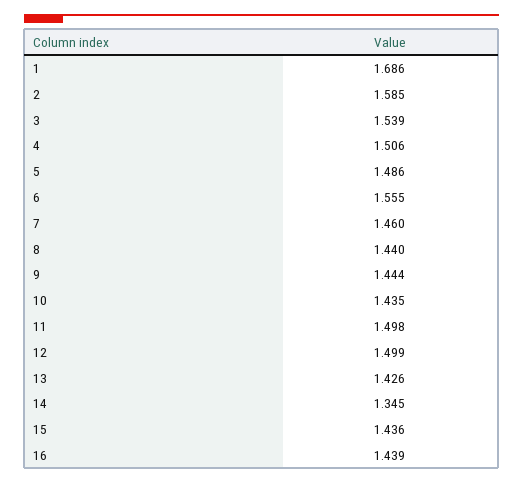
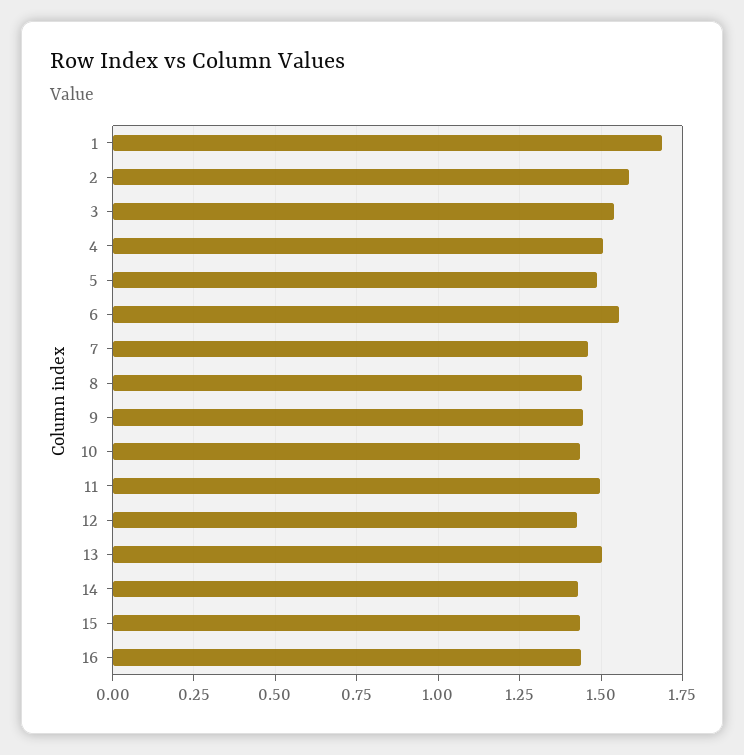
12: 1.499 -> 1.425
13: 1.426 -> 1.5
14: 1.345 -> 1.425

